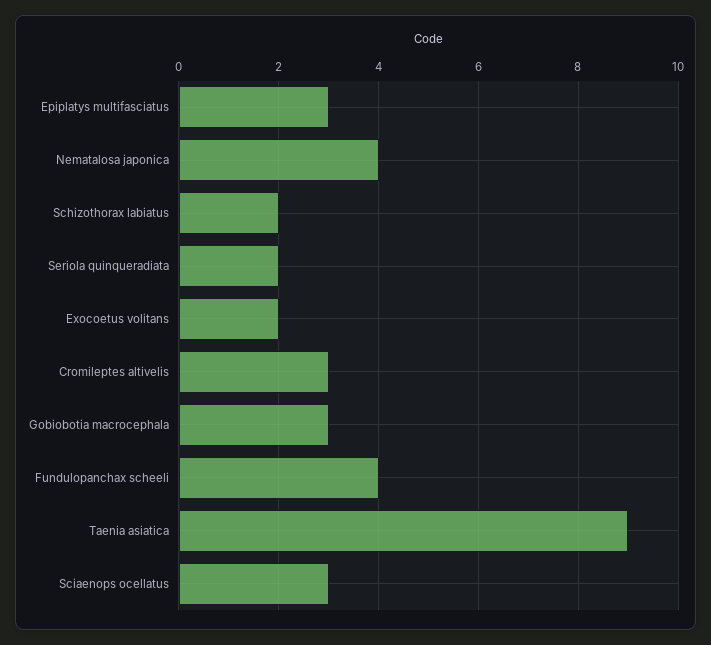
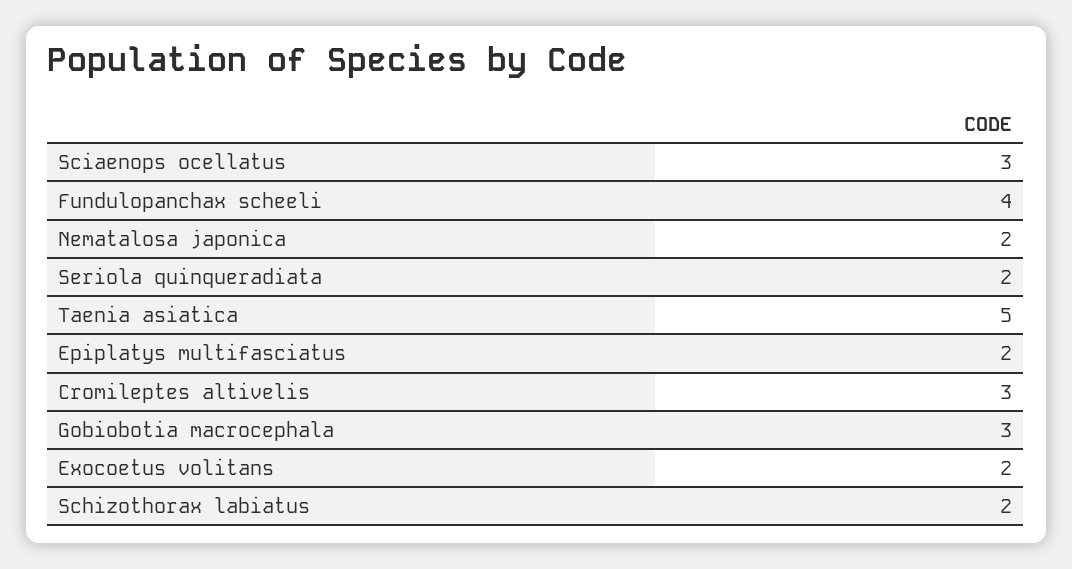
Epiplatys multifasciatus: 3 -> 2
Nematalosa japonica: 4 -> 2
Taenia asiatica: 9 -> 5

